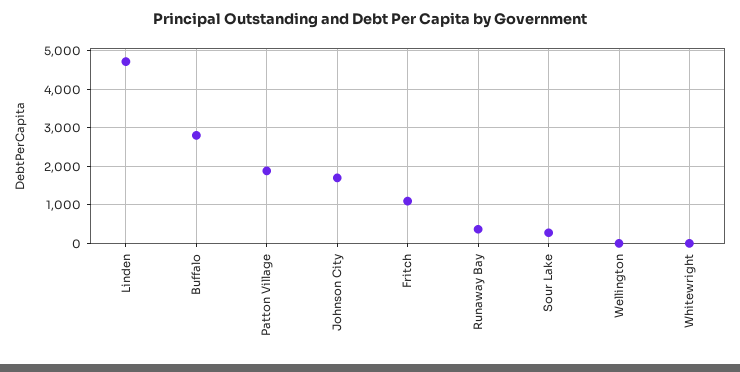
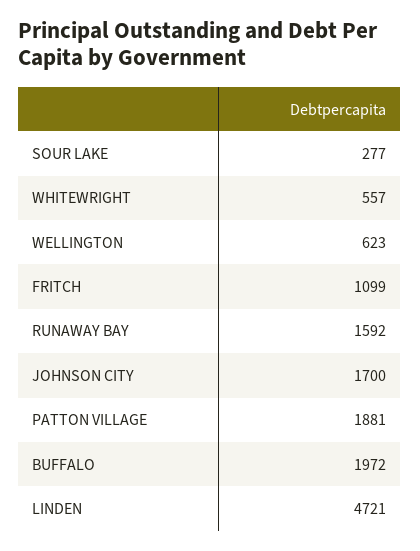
Buffalo: 2800 -> 1972
Runaway Bay: 400 -> 1592
Wellington: 0 -> 623
Whitewright: 0 -> 557

